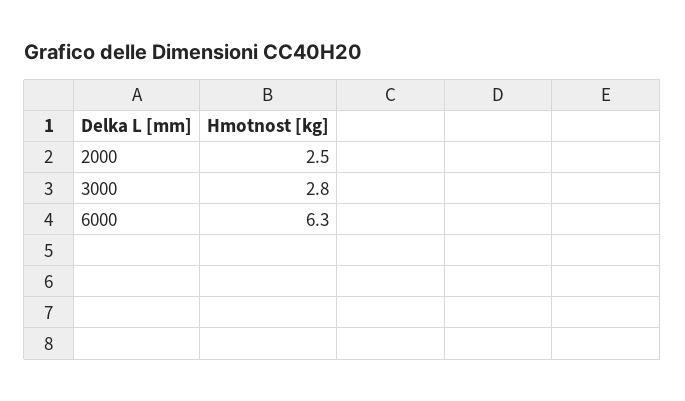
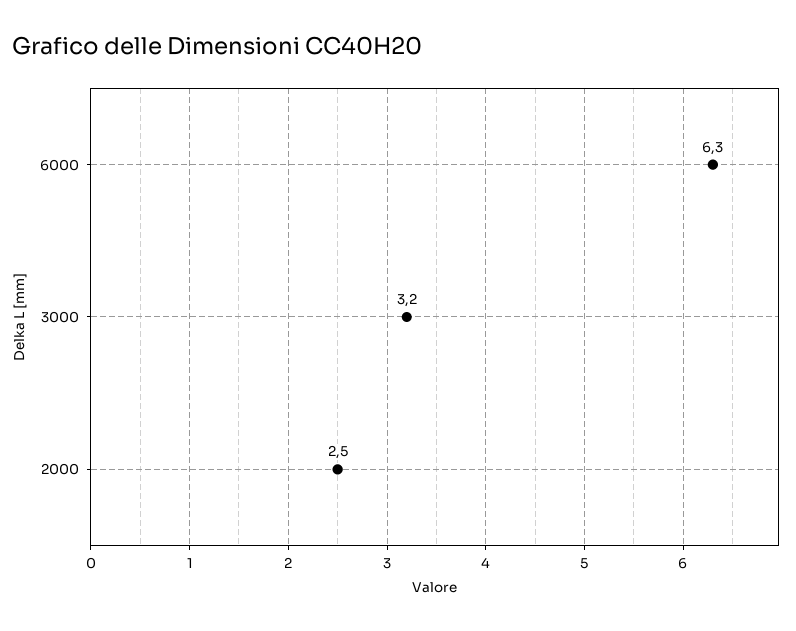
3000: 2.8 -> 3.2

